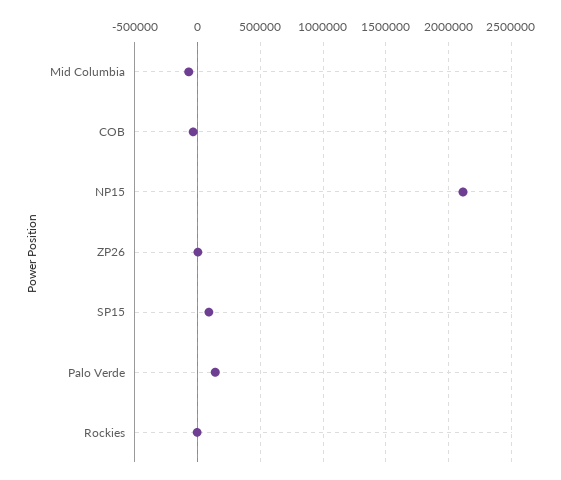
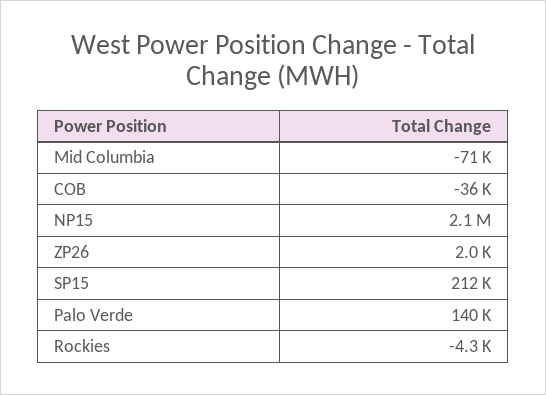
SP15: 100000 -> 212000

